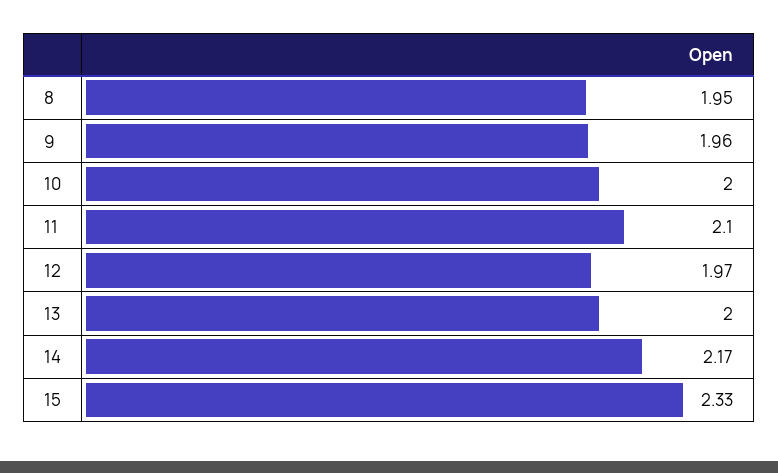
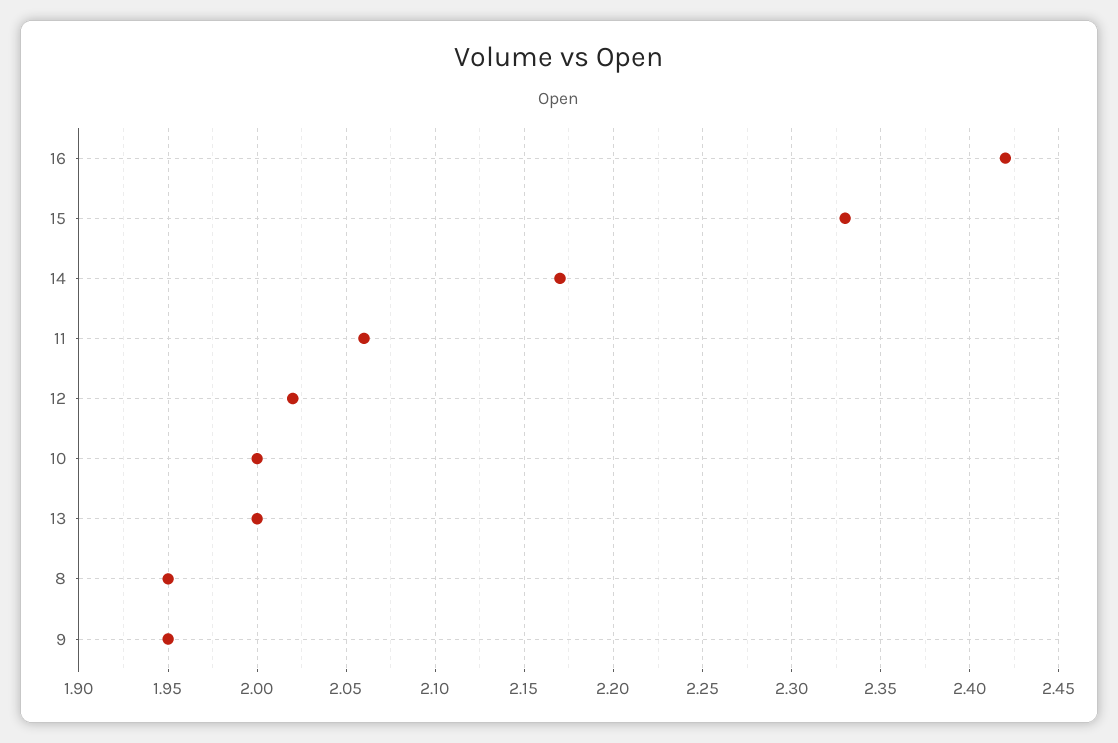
9: 1.96 -> 1.95
11: 2.1 -> 2.06
12: 1.97 -> 2.02
16: none -> 2.42

